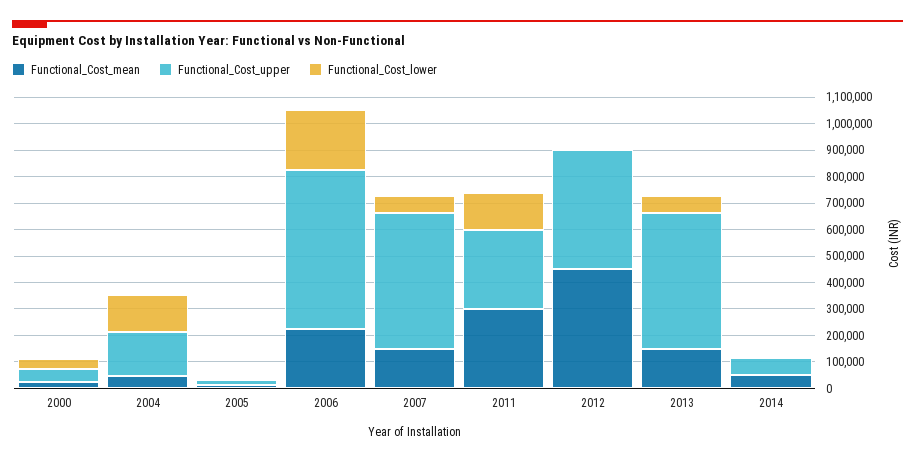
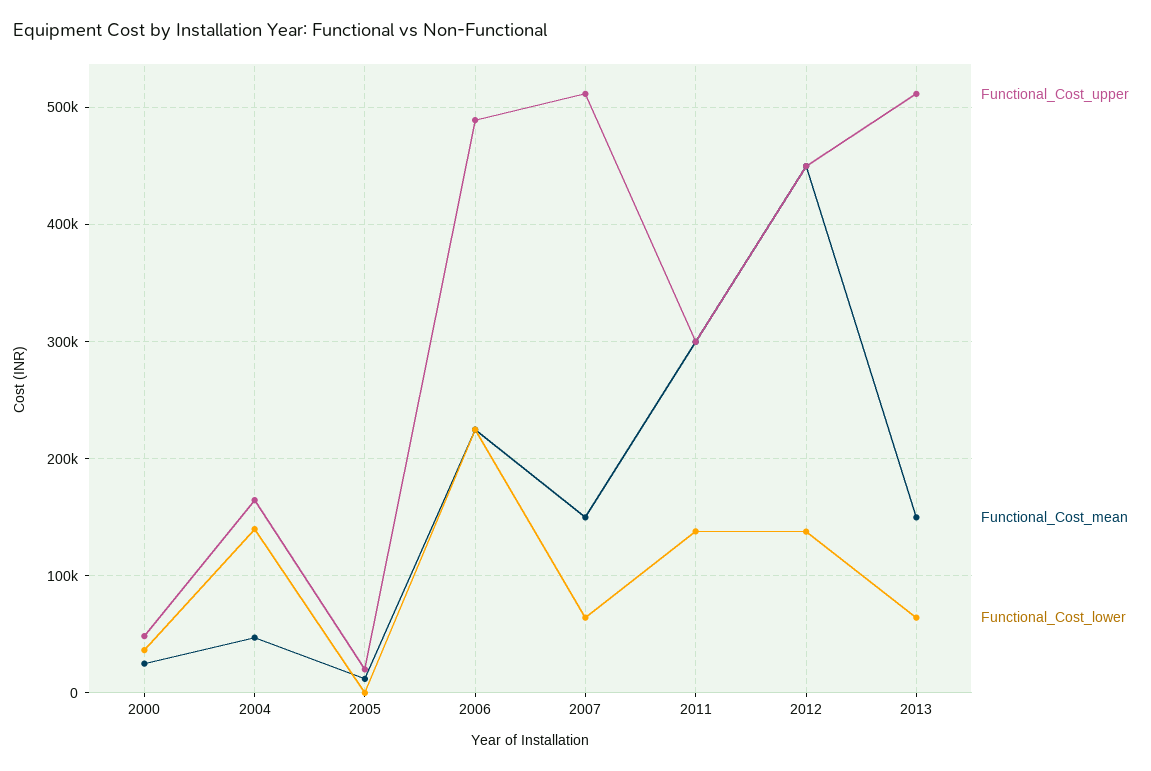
Functional_Cost_upper, 2006: 600000 -> 490000
Functional_Cost_lower, 2012: 0 -> 140000
Functional_Cost_mean, 2014: 50000 -> none
Functional_Cost_upper, 2014: 50000 -> none
Functional_Cost_lower, 2014: 0 -> none

